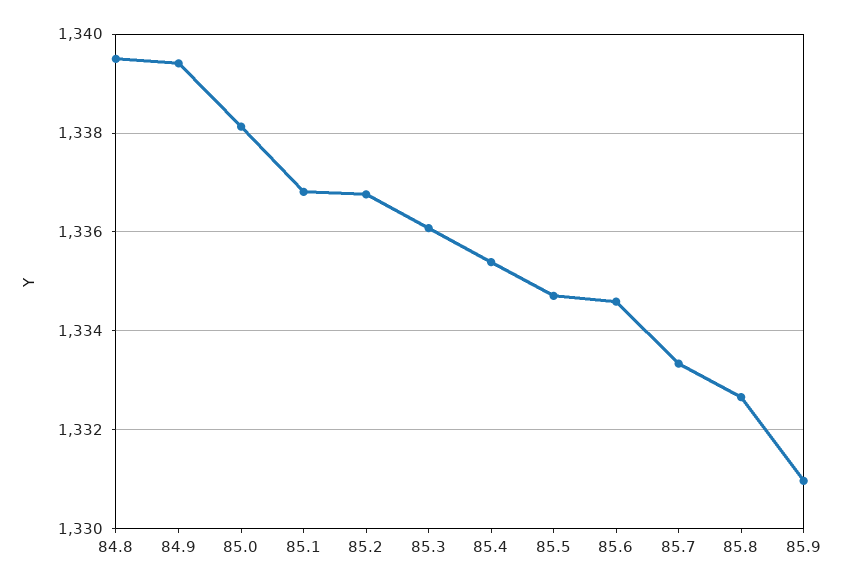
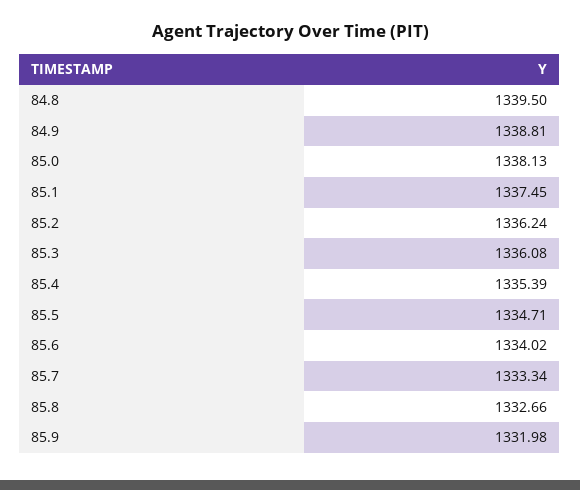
84.9: 1339.4 -> 1338.81
85.1: 1336.8 -> 1337.45
85.2: 1336.8 -> 1336.24
85.6: 1334.6 -> 1334.02
85.9: 1331 -> 1331.98

